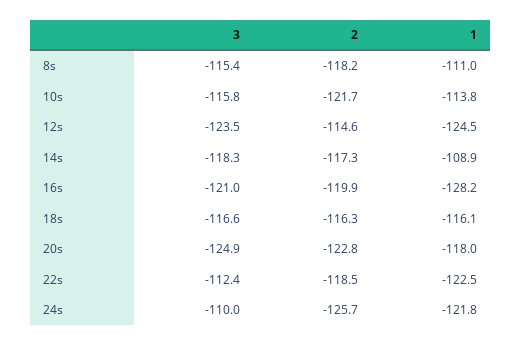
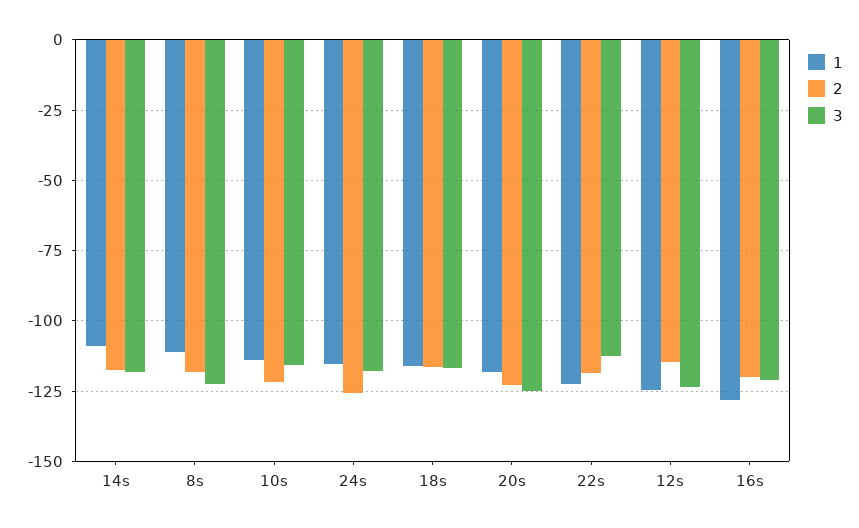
3, 8s: -115.4 -> -122.5
3, 24s: -110 -> -117.5
1, 24s: -121.8 -> -115

